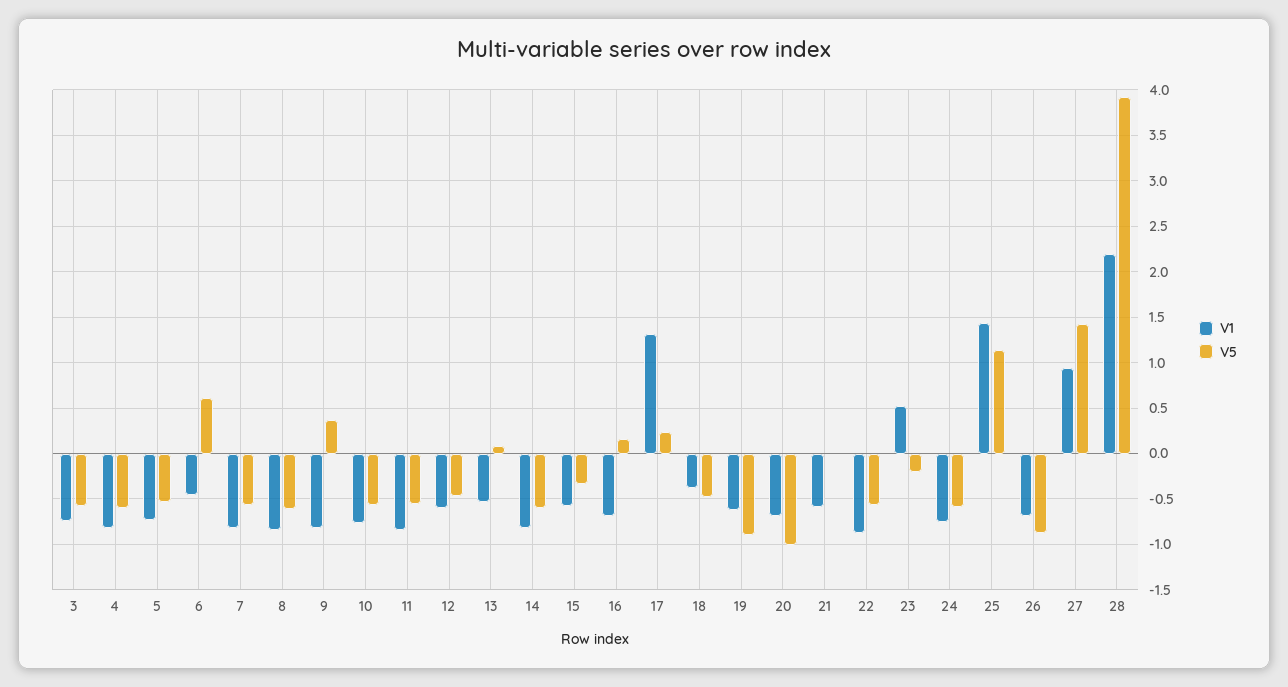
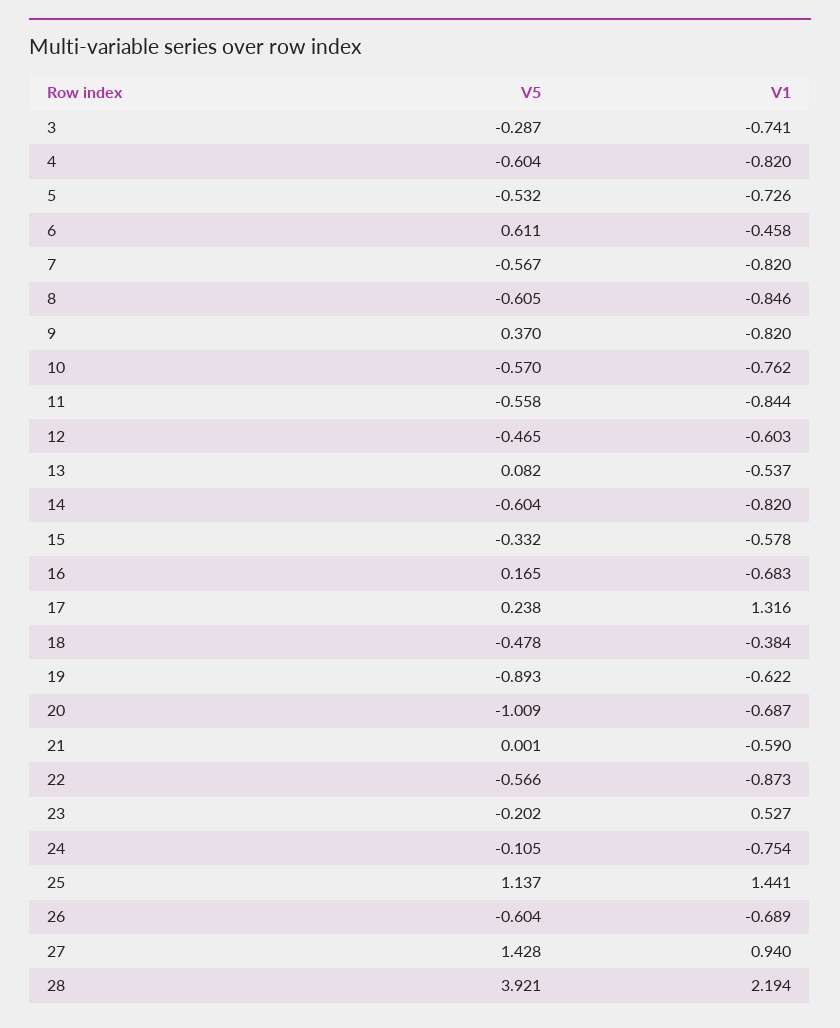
V5, 3: -0.6 -> -0.287
V5, 24: -0.6 -> -0.105
V5, 26: -0.9 -> -0.604

